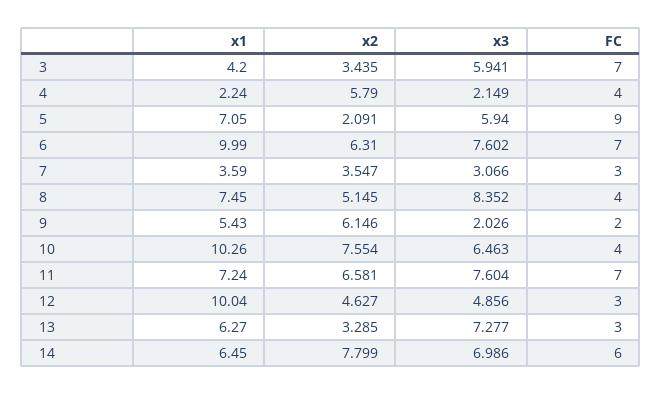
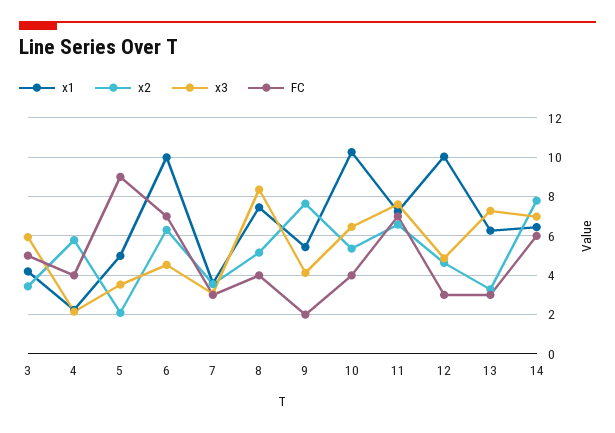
FC, 3: 7 -> 5
x1, 5: 7.05 -> 5
x3, 5: 5.94 -> 3.5
x3, 6: 7.602 -> 4.5
x2, 9: 6.146 -> 7.5
x3, 9: 2.026 -> 4
x2, 10: 7.554 -> 5.5

